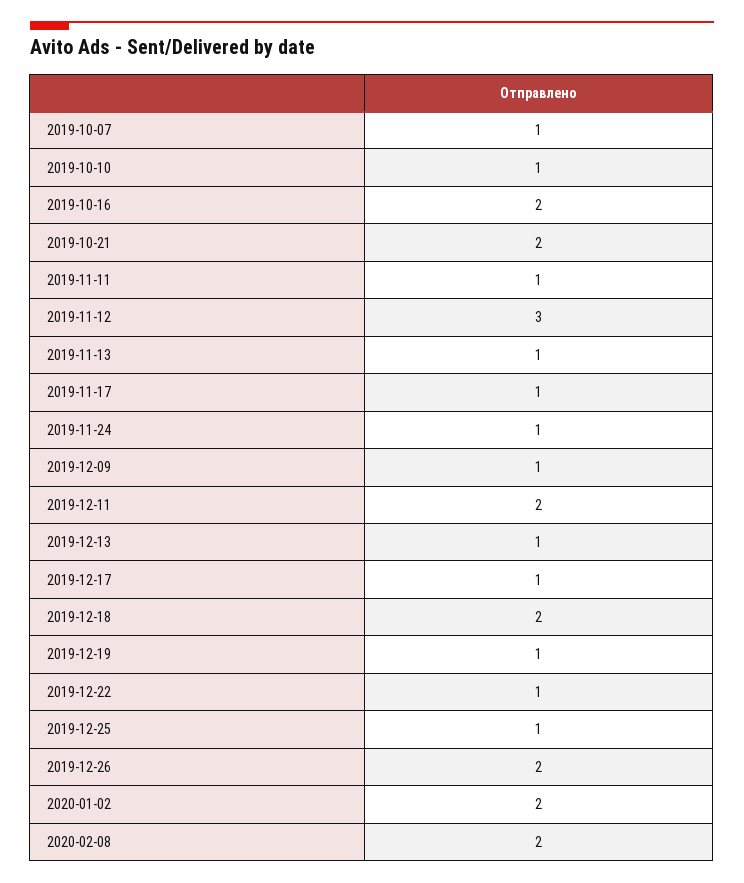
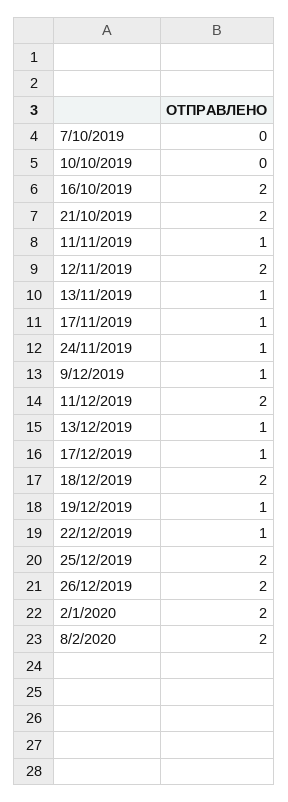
2019-10-07: 1 -> 0
2019-10-10: 1 -> 0
2019-11-12: 3 -> 2
2019-12-25: 1 -> 2

